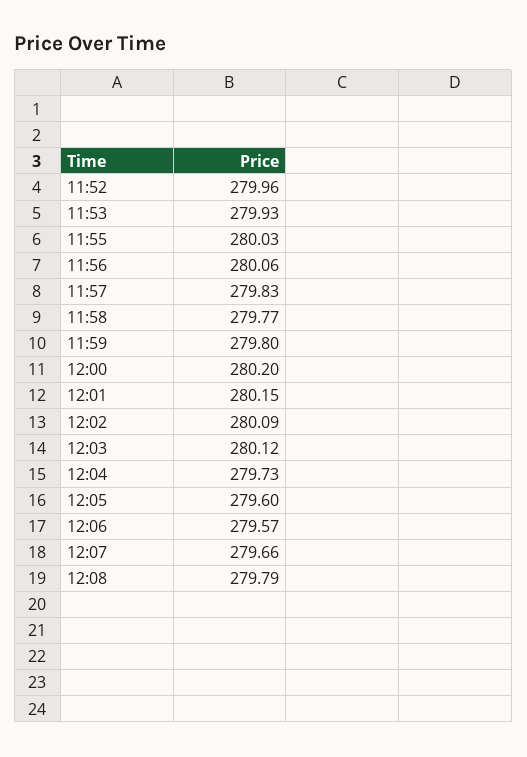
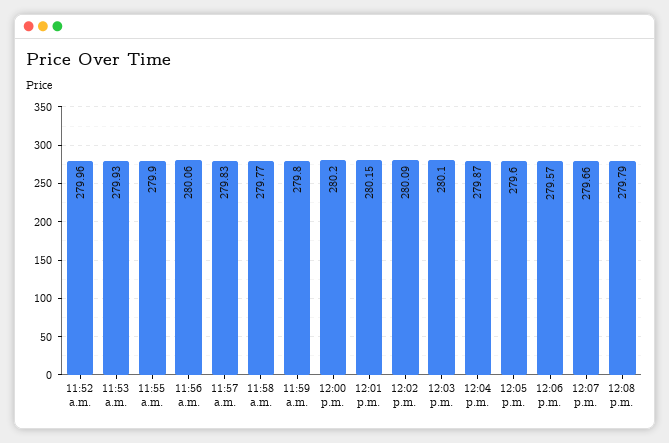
11:55: 280.03 -> 279.9
12:03: 280.12 -> 280.1
12:04: 279.73 -> 279.87

